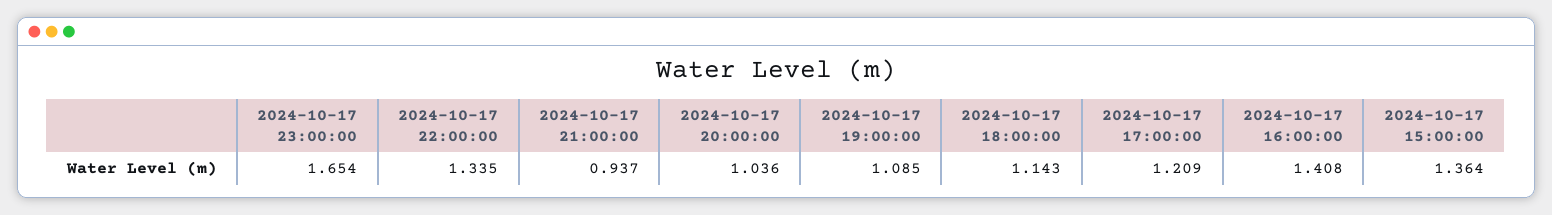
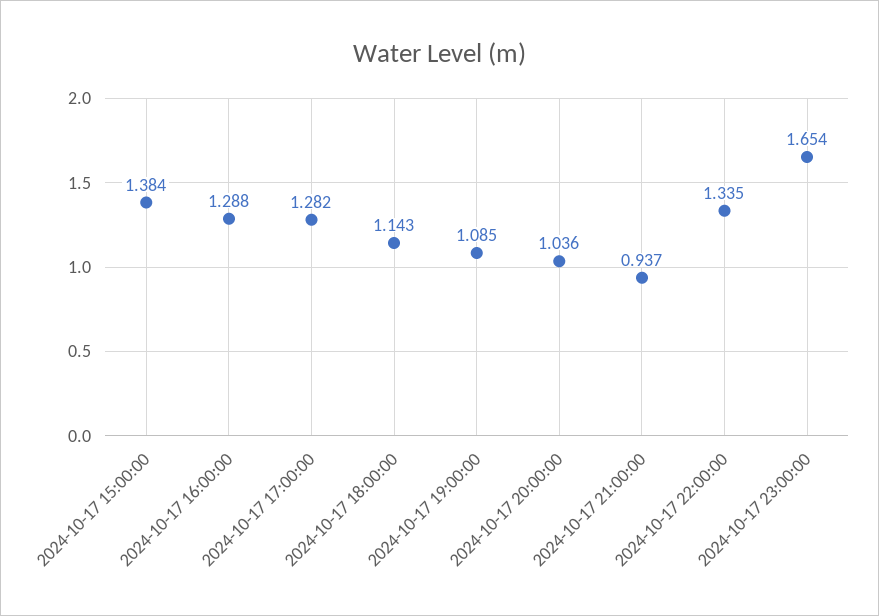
2024-10-17 17:00:00: 1.209 -> 1.282
2024-10-17 16:00:00: 1.408 -> 1.288
2024-10-17 15:00:00: 1.364 -> 1.384

